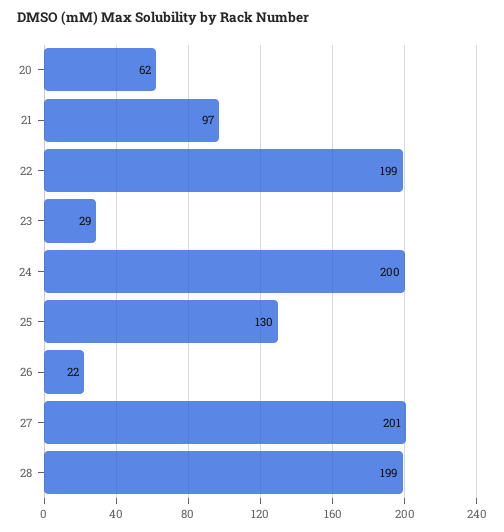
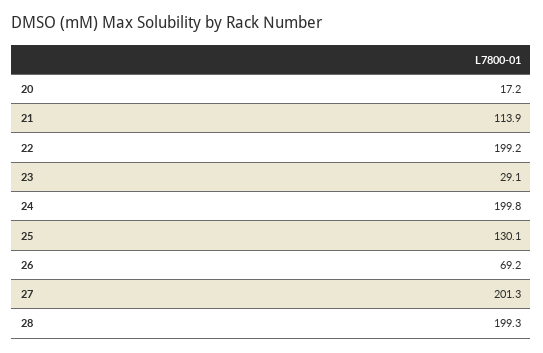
20: 62 -> 17.2
21: 97 -> 113.9
26: 22 -> 69.2

